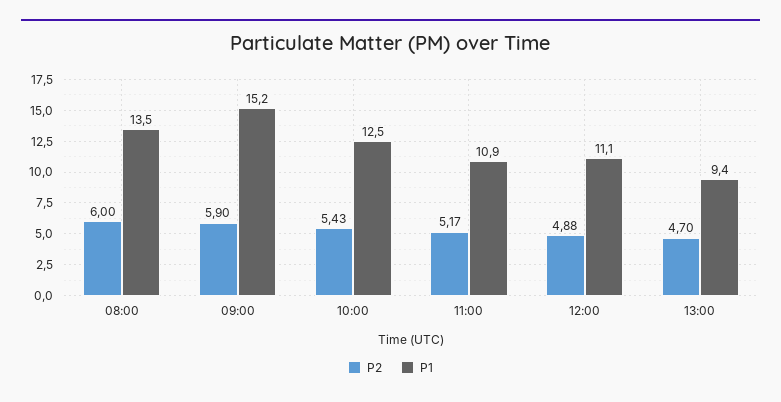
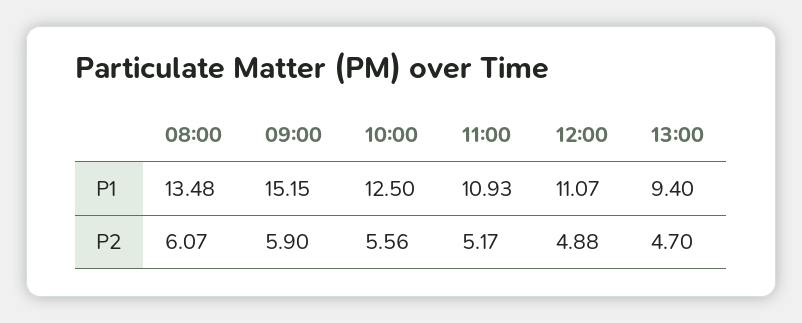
P2, 08:00: 6 -> 6.07
P2, 10:00: 5.43 -> 5.56

